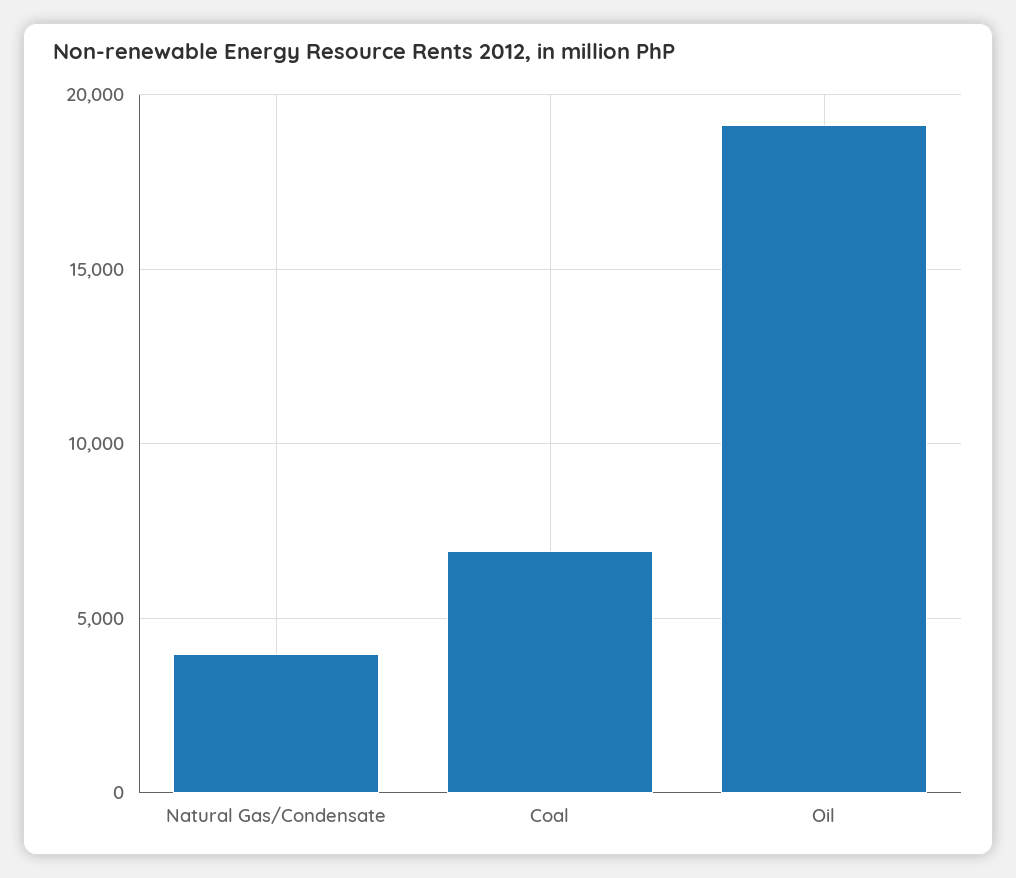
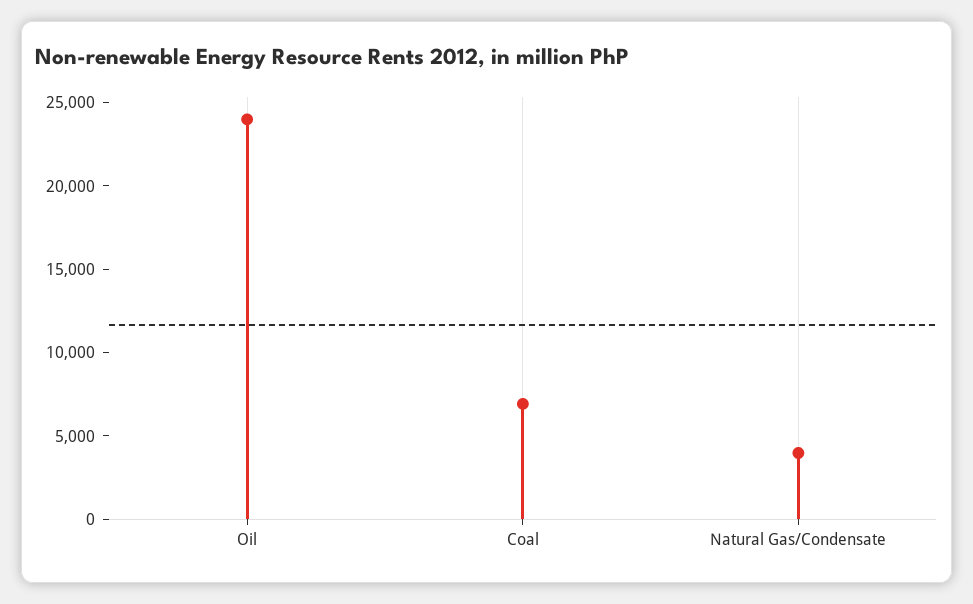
Oil: 19000 -> 24000

